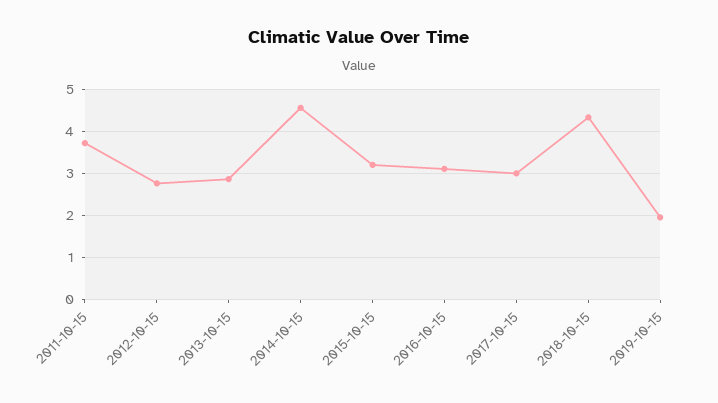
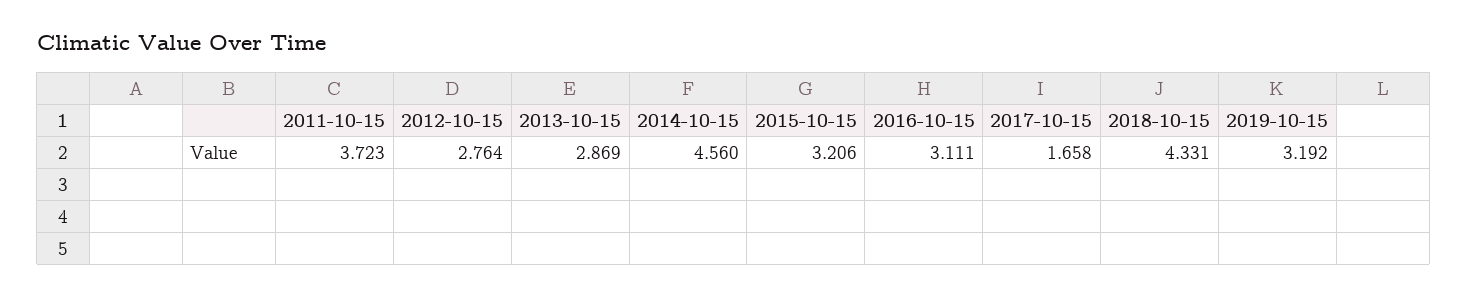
2017-10-15: 3 -> 1.658
2019-10-15: 2 -> 3.192

